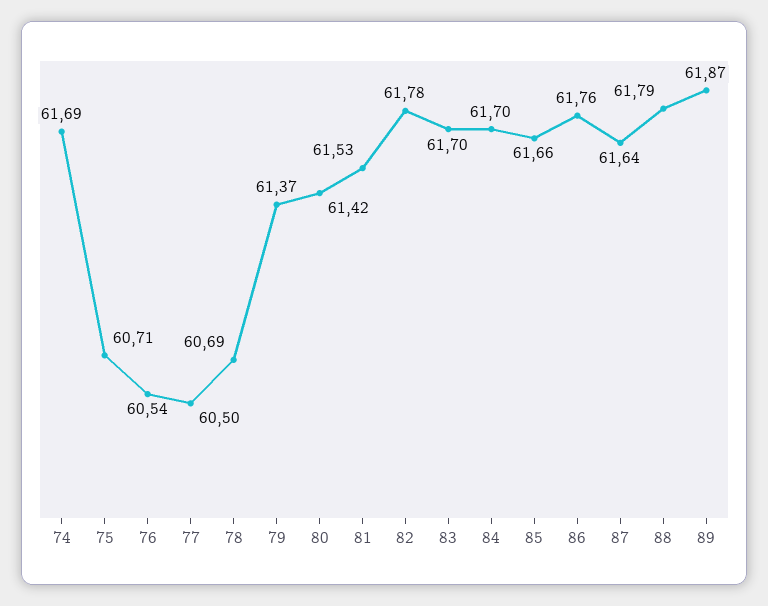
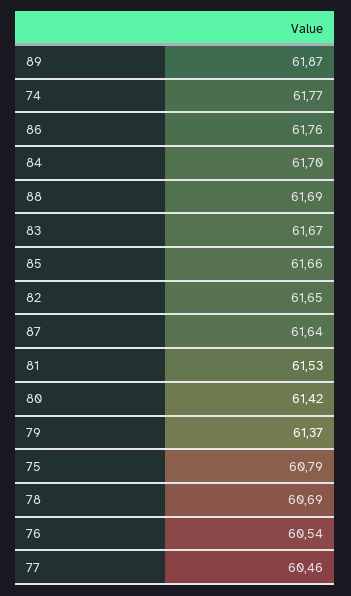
74: 61.69 -> 61.77
75: 60.71 -> 60.79
77: 60.5 -> 60.46
82: 61.78 -> 61.65
83: 61.7 -> 61.67
88: 61.79 -> 61.69

